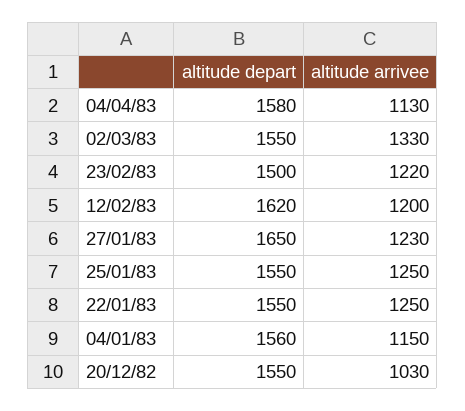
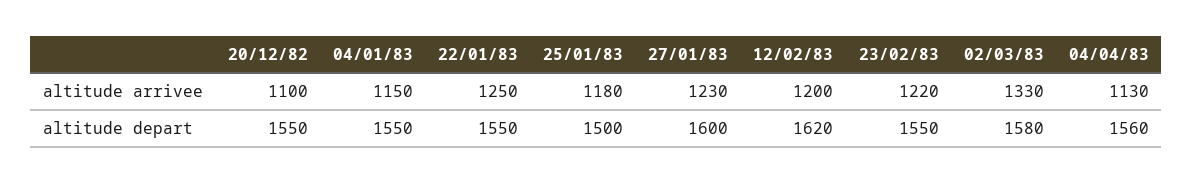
altitude depart, 04/04/83: 1580 -> 1560
altitude depart, 02/03/83: 1550 -> 1580
altitude depart, 23/02/83: 1500 -> 1550
altitude depart, 27/01/83: 1650 -> 1600
altitude depart, 25/01/83: 1550 -> 1500
altitude arrivee, 25/01/83: 1250 -> 1180
altitude depart, 04/01/83: 1560 -> 1550
altitude arrivee, 20/12/82: 1030 -> 1100

